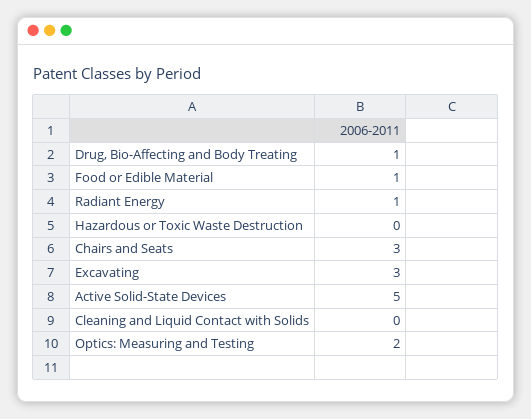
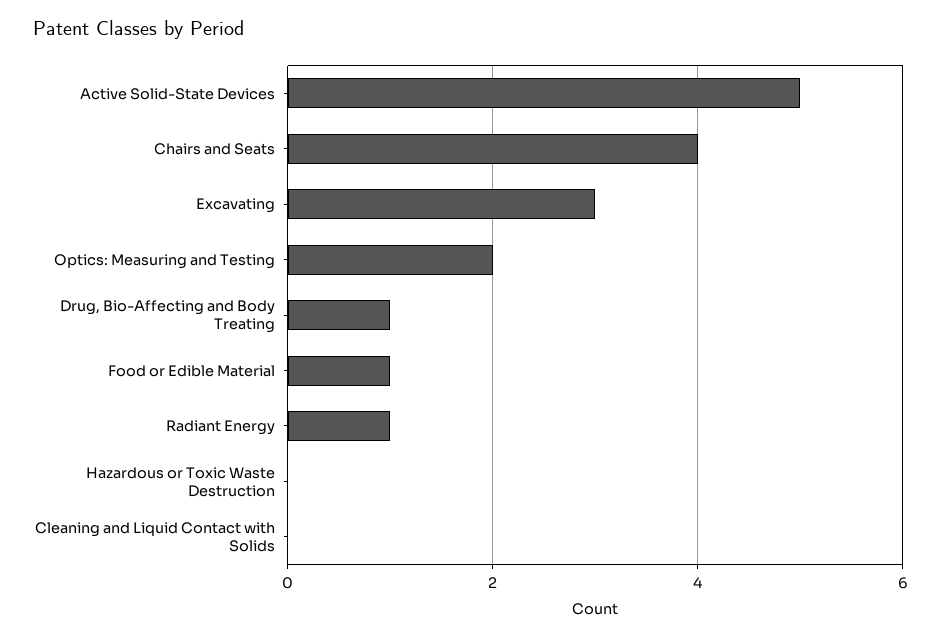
Chairs and Seats: 3 -> 4

